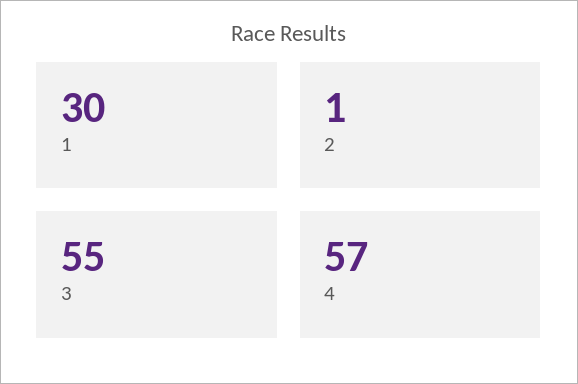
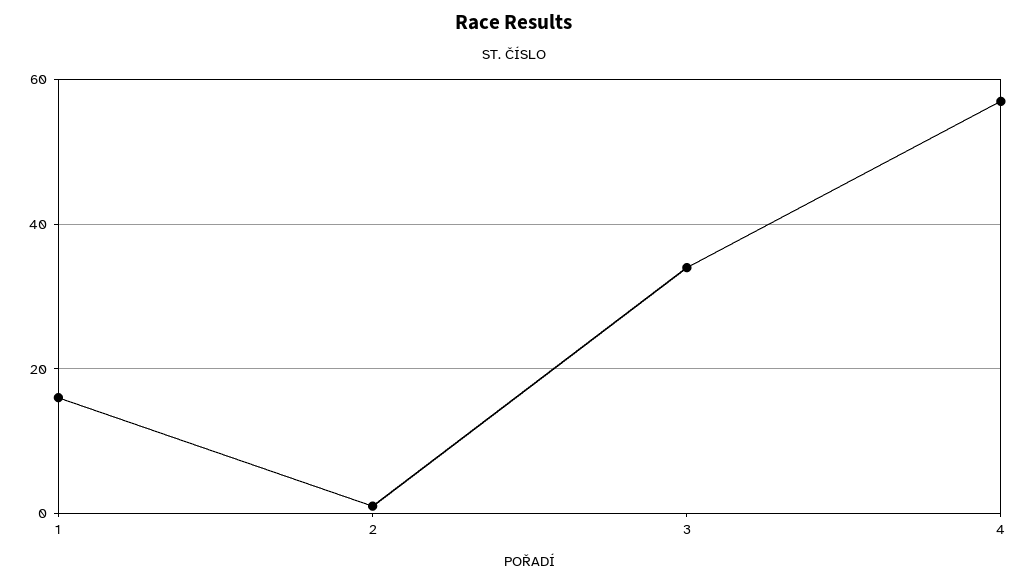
1: 30 -> 15
3: 55 -> 35

